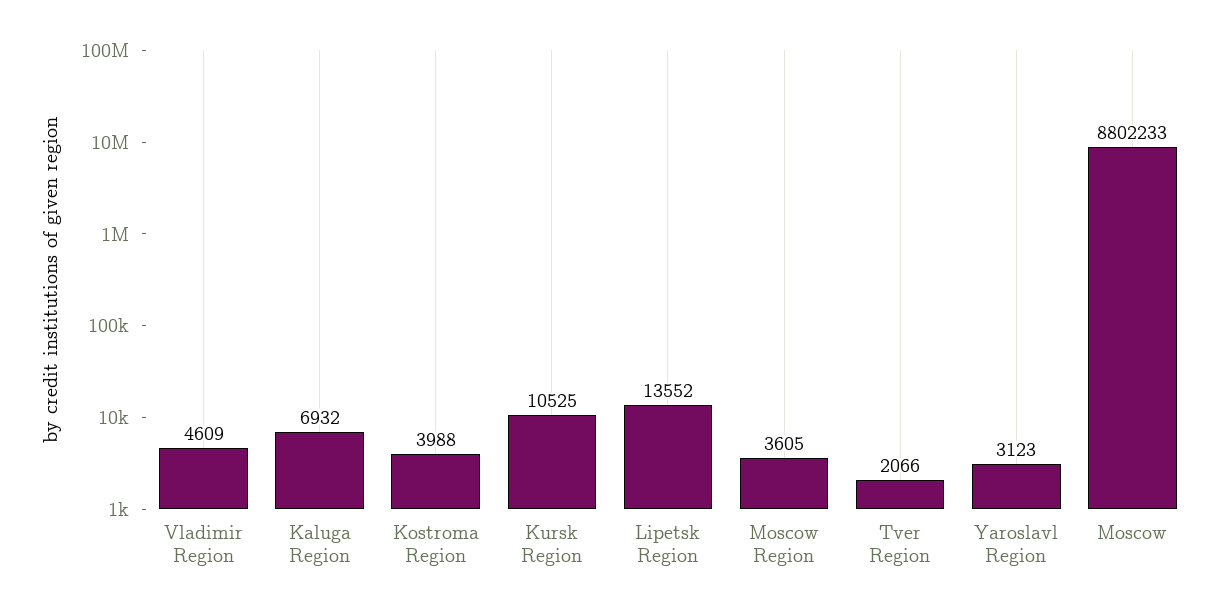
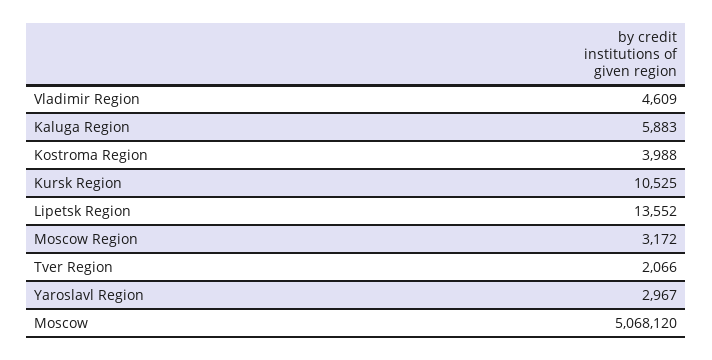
Kaluga Region: 6932 -> 5883
Moscow Region: 3605 -> 3172
Yaroslavl Region: 3123 -> 2967
Moscow: 8802233 -> 5068120

